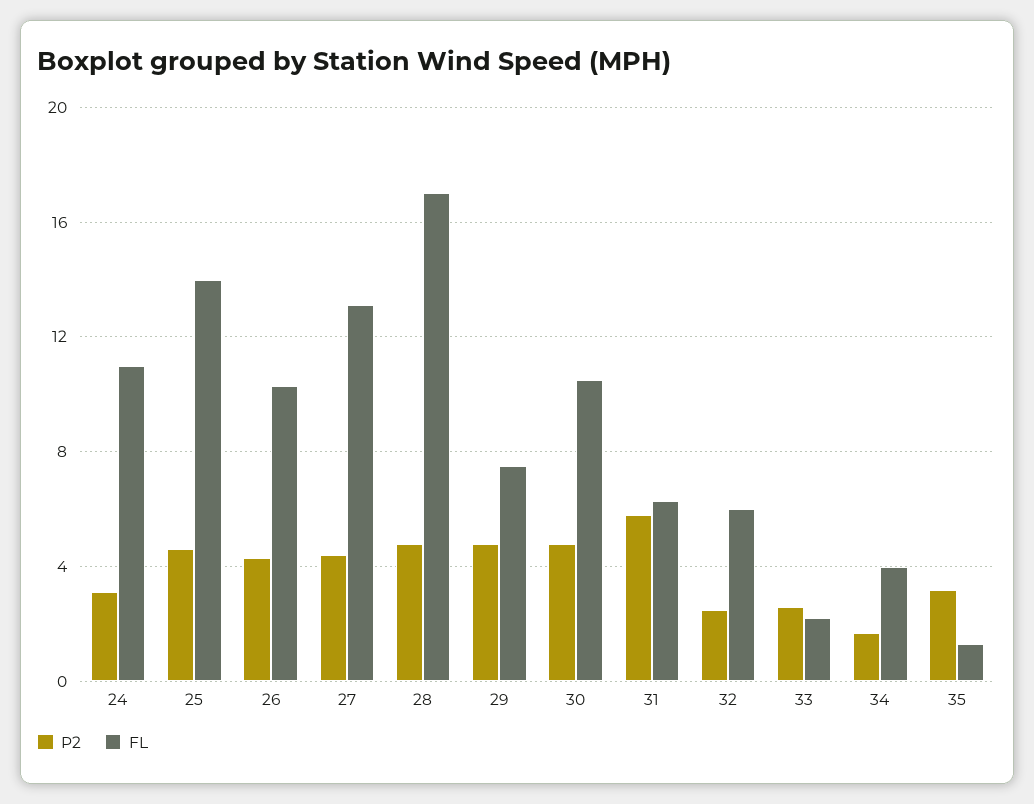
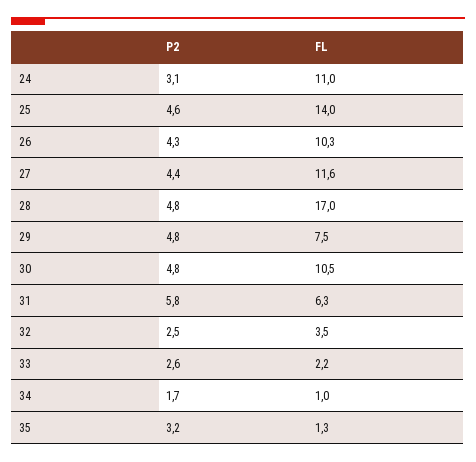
FL, 27: 13 -> 11.6
FL, 32: 6 -> 3.5
FL, 34: 4 -> 1

